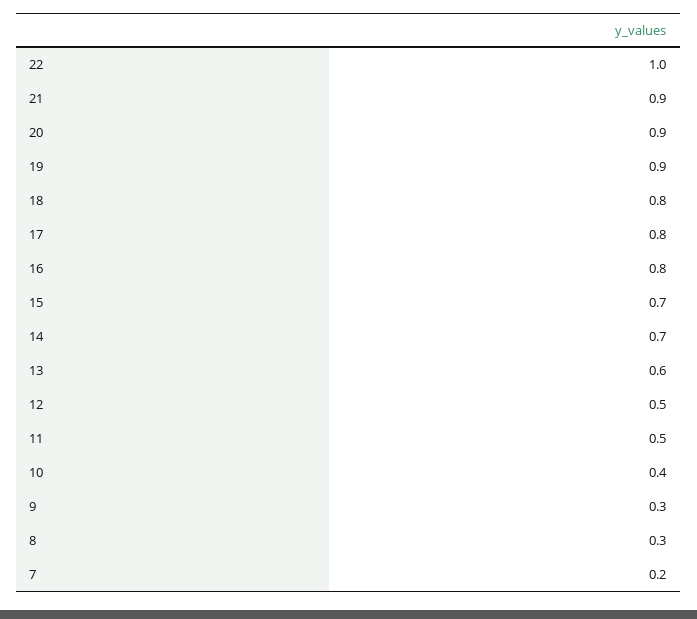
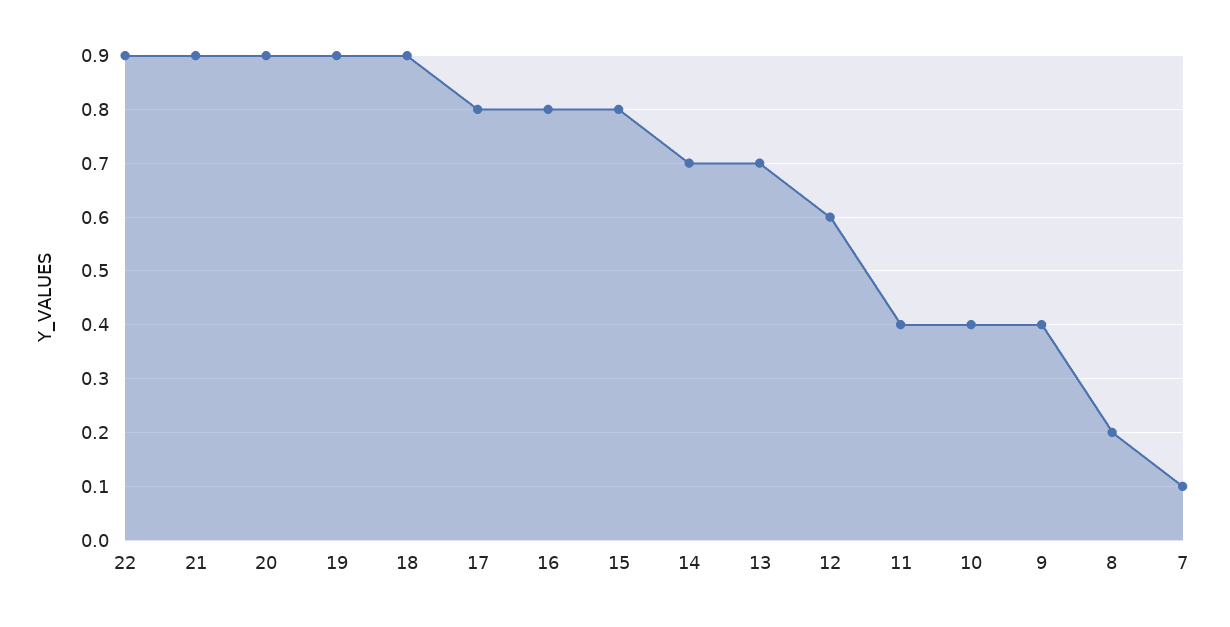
22: 1 -> 0.9
18: 0.8 -> 0.9
15: 0.7 -> 0.8
13: 0.6 -> 0.7
12: 0.5 -> 0.6
11: 0.5 -> 0.4
9: 0.3 -> 0.4
8: 0.3 -> 0.2
7: 0.2 -> 0.1

